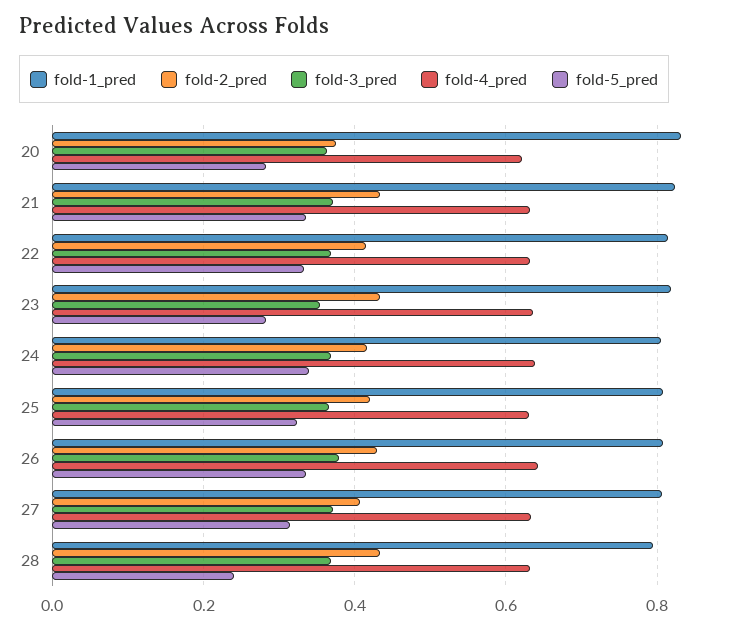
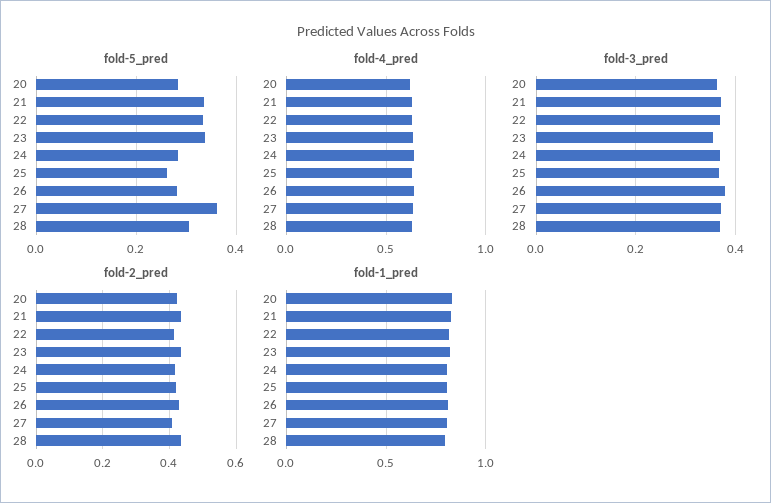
fold-2_pred, 20: 0.38 -> 0.42
fold-5_pred, 23: 0.28 -> 0.34
fold-5_pred, 24: 0.34 -> 0.28
fold-5_pred, 25: 0.32 -> 0.26
fold-5_pred, 26: 0.34 -> 0.28
fold-5_pred, 27: 0.32 -> 0.36
fold-5_pred, 28: 0.24 -> 0.3

